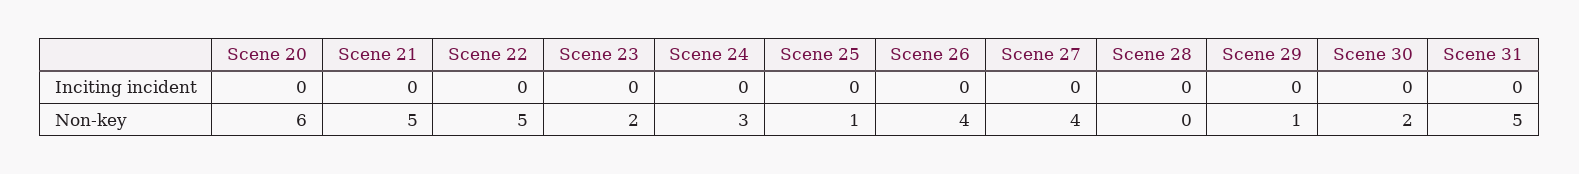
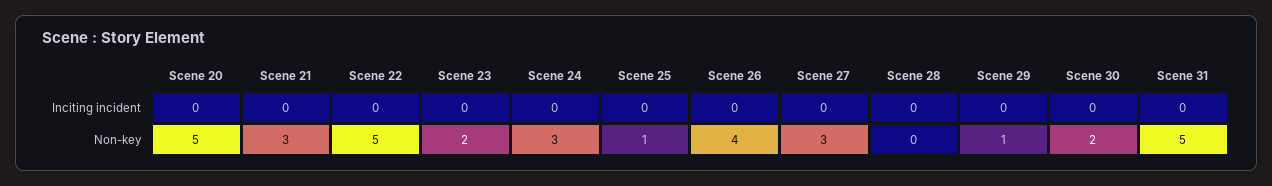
Scene 20, Non-key: 6 -> 5
Scene 21, Non-key: 5 -> 3
Scene 27, Non-key: 4 -> 3

